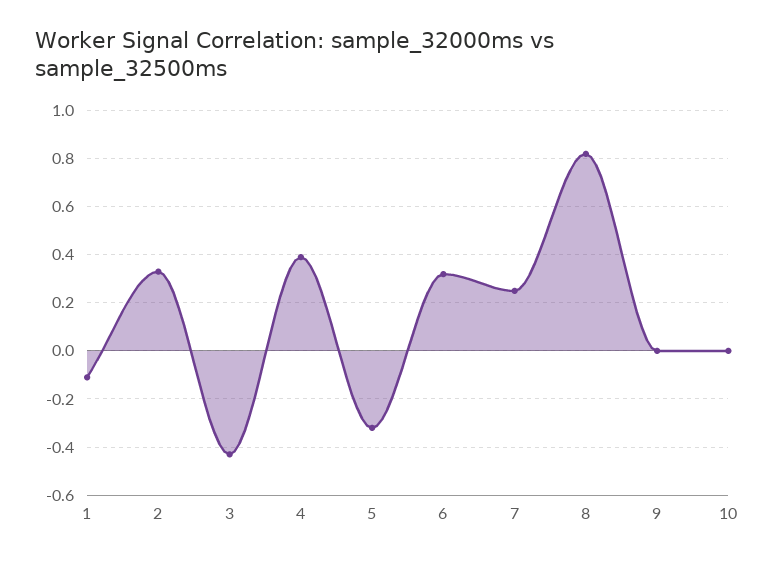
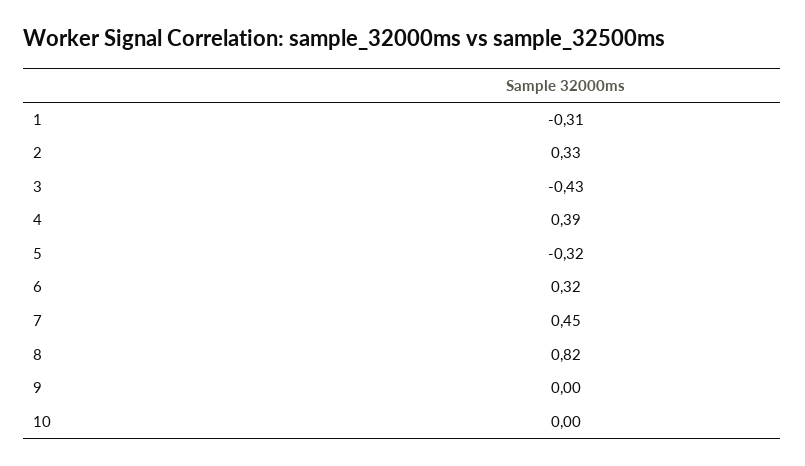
1: -0.1 -> -0.31
7: 0.25 -> 0.45

